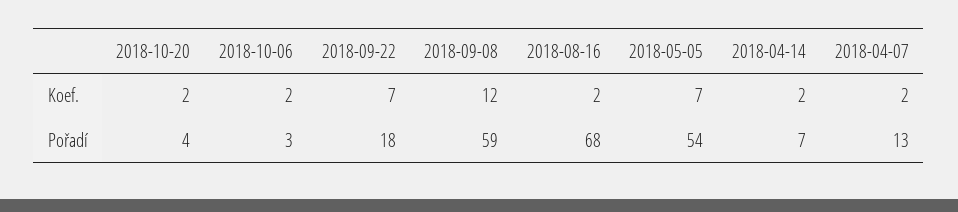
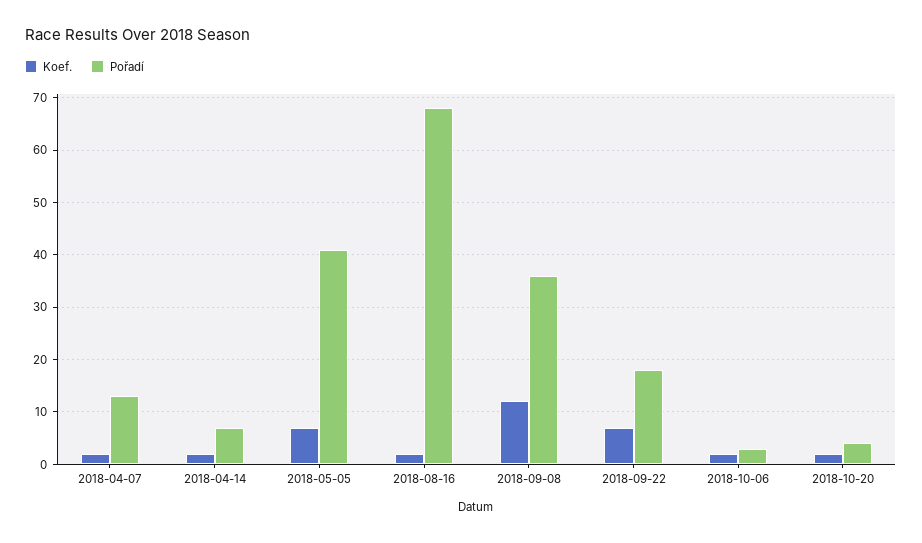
Pořadí, 2018-09-08: 59 -> 35
Pořadí, 2018-05-05: 54 -> 40

